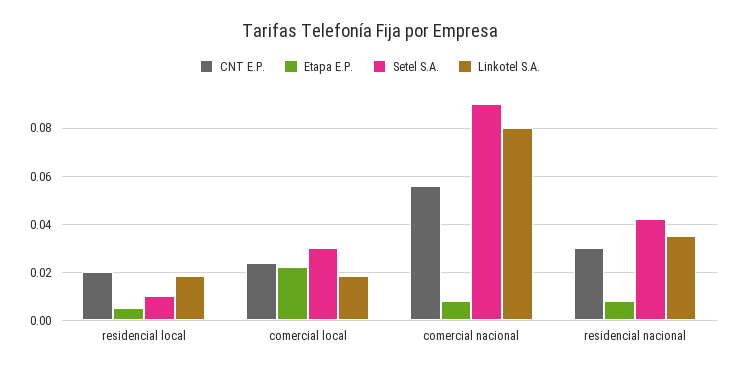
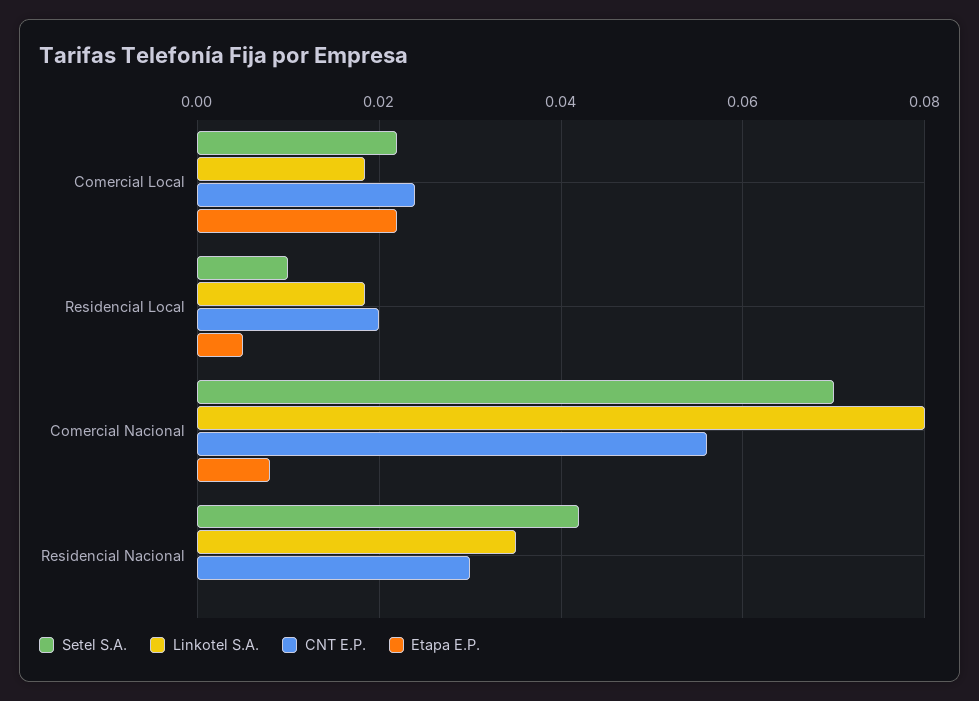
Setel S.A., comercial local: 0.03 -> 0.022
Setel S.A., comercial nacional: 0.09 -> 0.07
Etapa E.P., residencial nacional: 0.0075 -> 0

